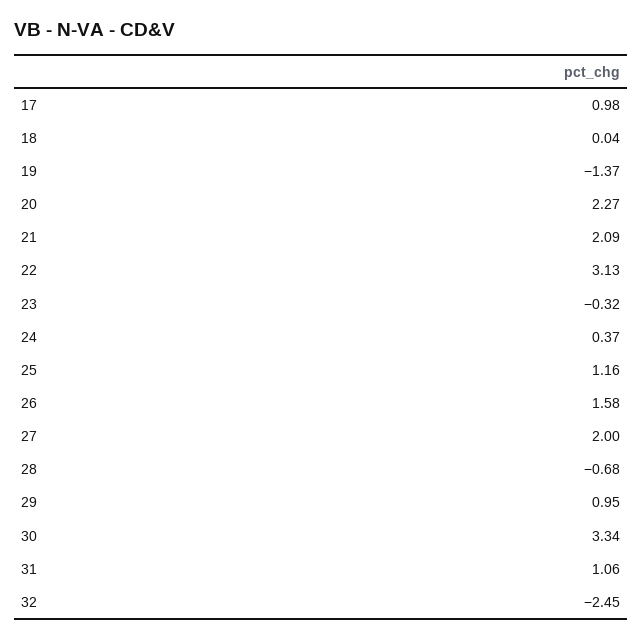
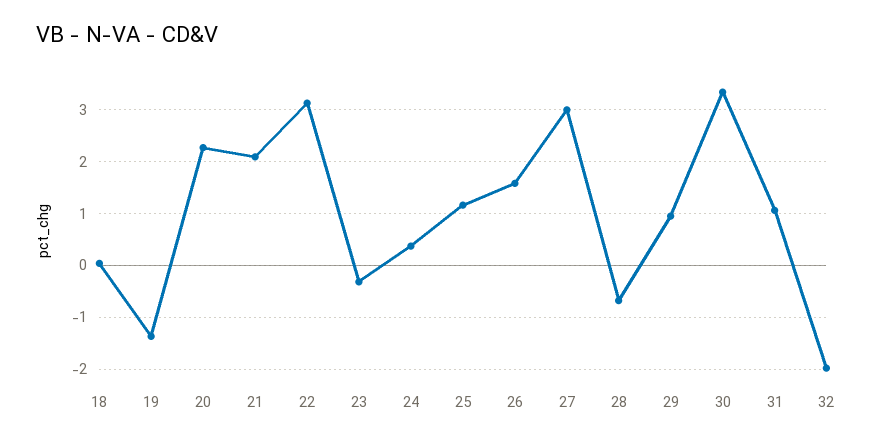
17: 0.98 -> none
27: 2 -> 3
32: -2.45 -> -2

